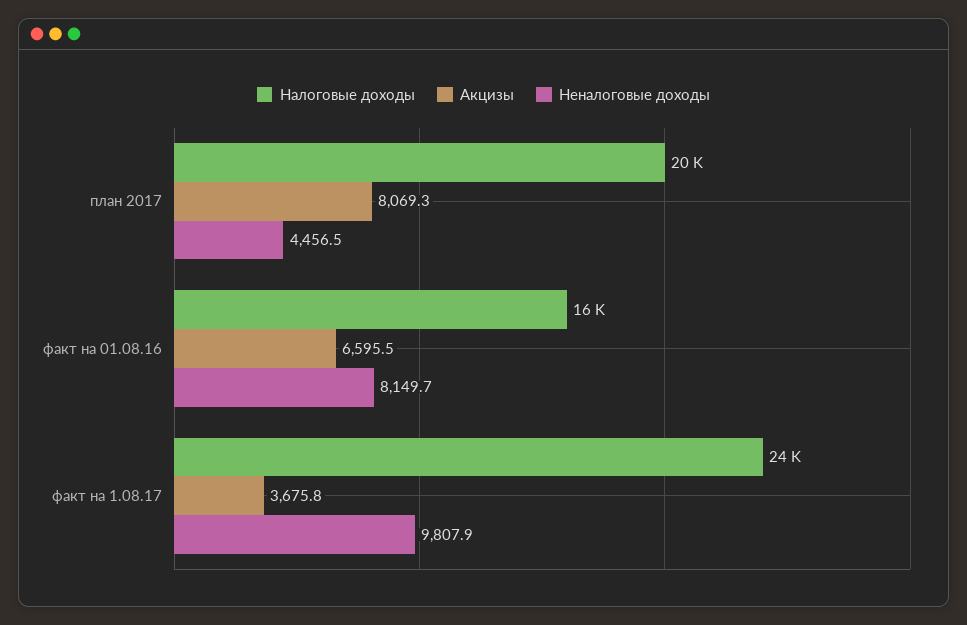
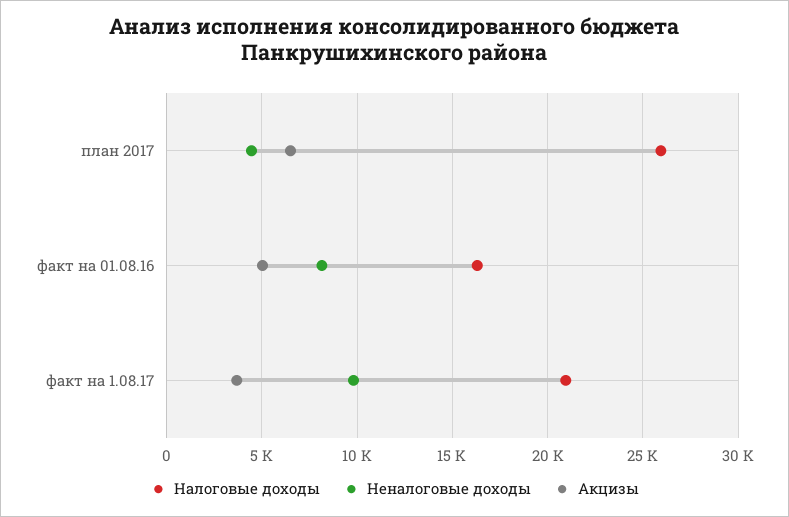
Налоговые доходы, план 2017: 20000 -> 26000
Акцизы, план 2017: 8069.3 -> 6500
Акцизы, факт на 01.08.16: 6595.5 -> 5000
Налоговые доходы, факт на 1.08.17: 24000 -> 21000

